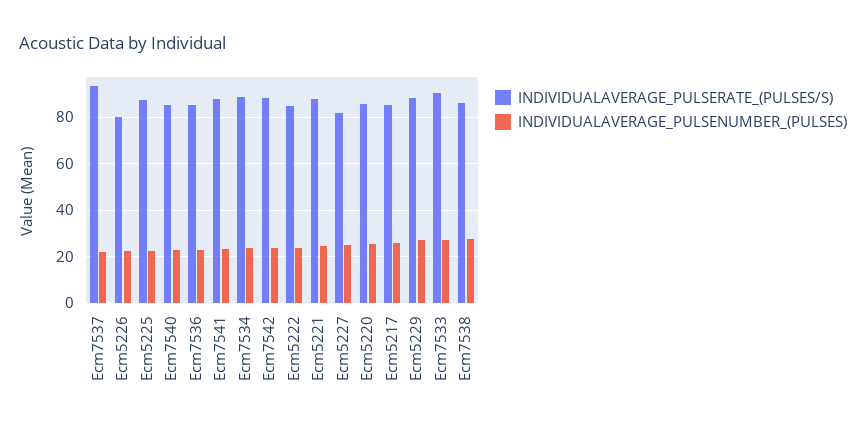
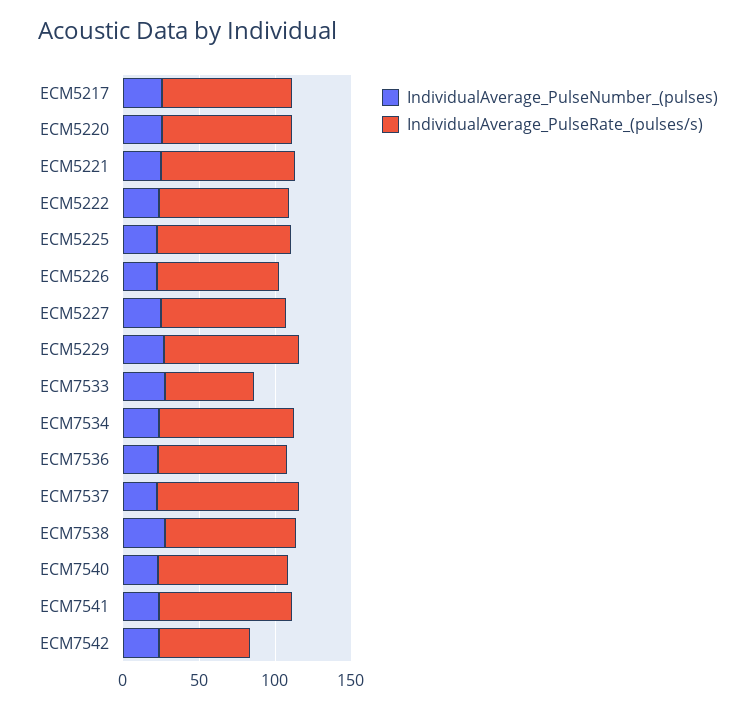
INDIVIDUALAVERAGE_PULSERATE_(PULSES/S), Ecm7542: 90 -> 60
INDIVIDUALAVERAGE_PULSERATE_(PULSES/S), Ecm7533: 90 -> 60

